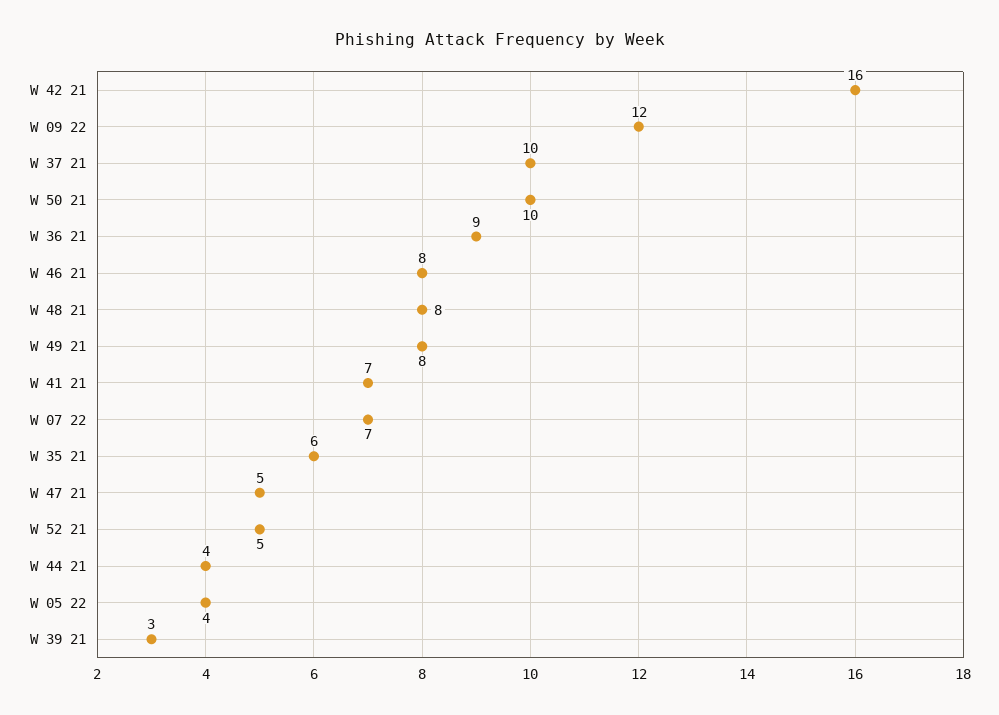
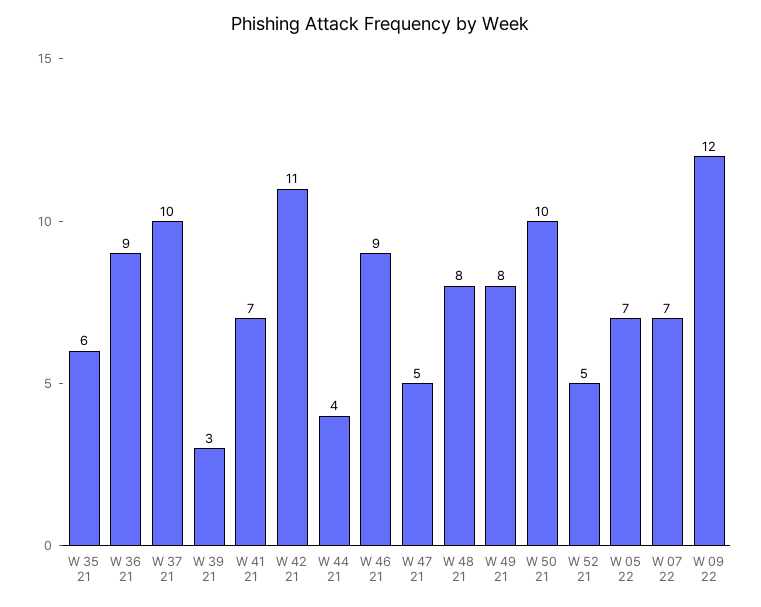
W 42 21: 16 -> 11
W 46 21: 8 -> 9
W 05 22: 4 -> 7

